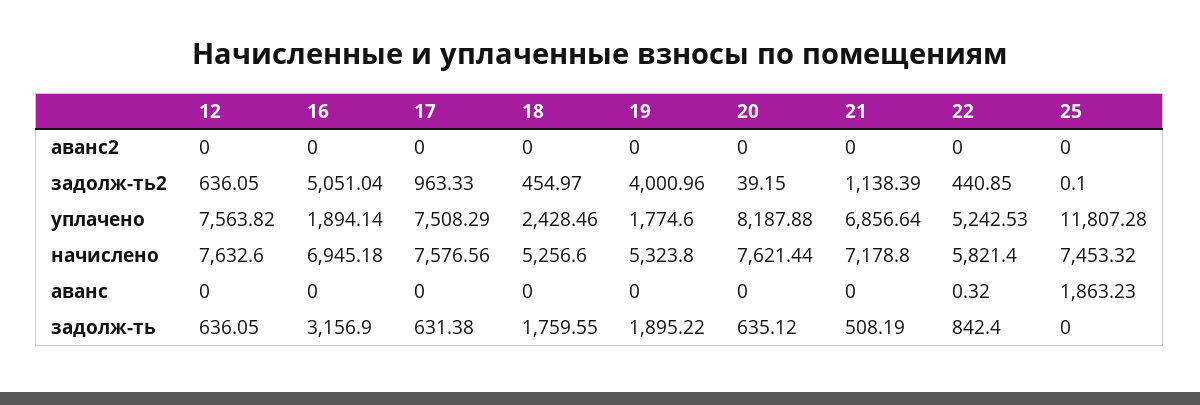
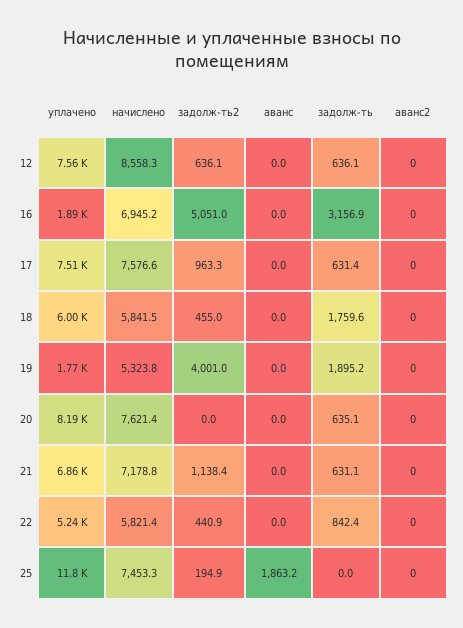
20, задолж-ть2: 39.15 -> 0
25, задолж-ть2: 0.1 -> 194.9
18, уплачено: 2428.46 -> 6000
12, начислено: 7632.6 -> 8558.3
18, начислено: 5256.6 -> 5841.5
22, аванс: 0.32 -> 0
21, задолж-ть: 508.19 -> 631.1

